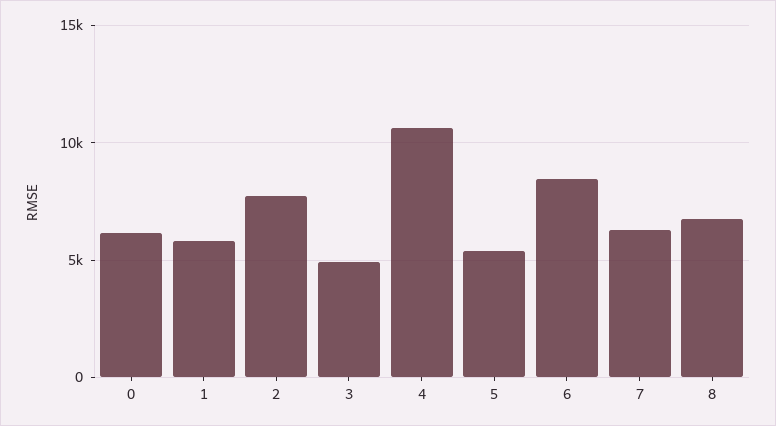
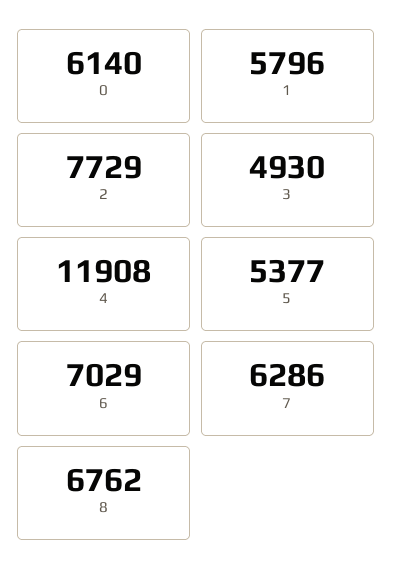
4: 10500 -> 11908
6: 8500 -> 7029

